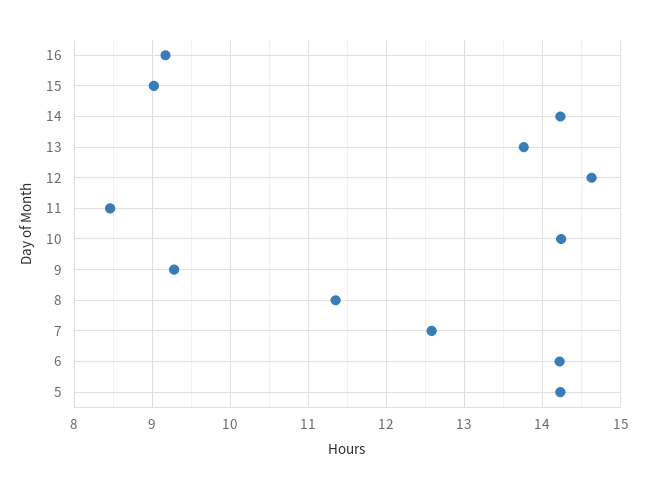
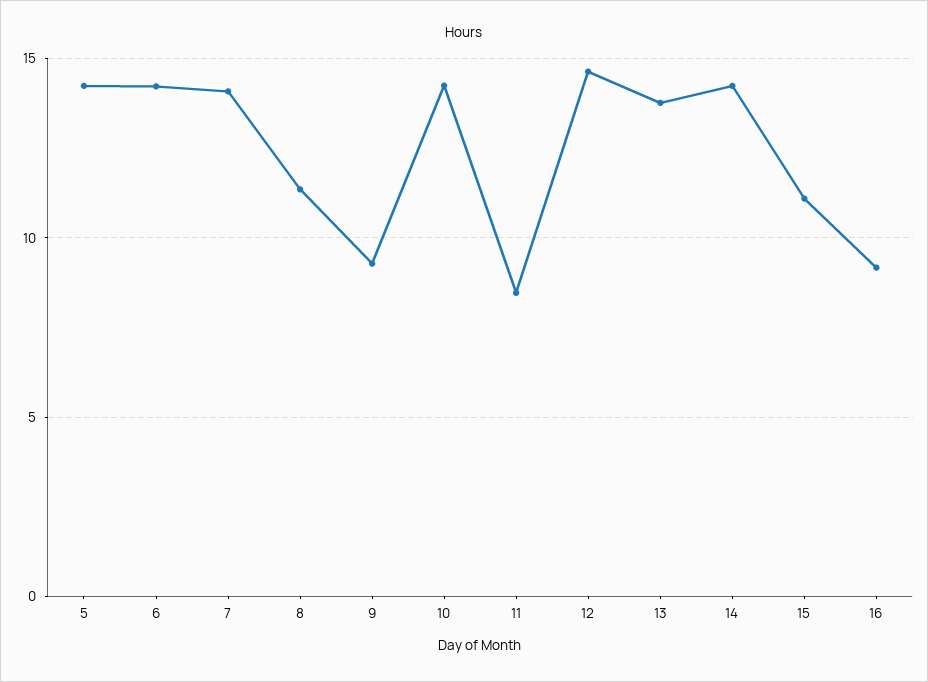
15: 9 -> 11
7: 12.6 -> 14

